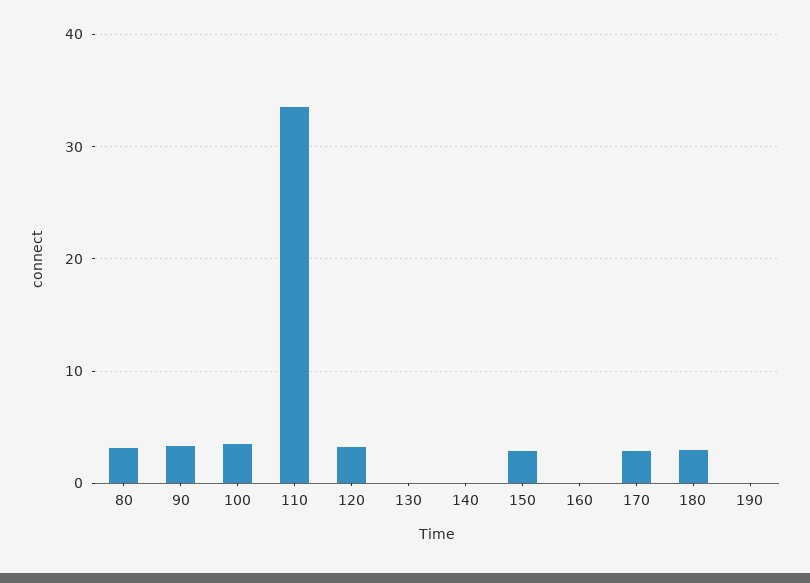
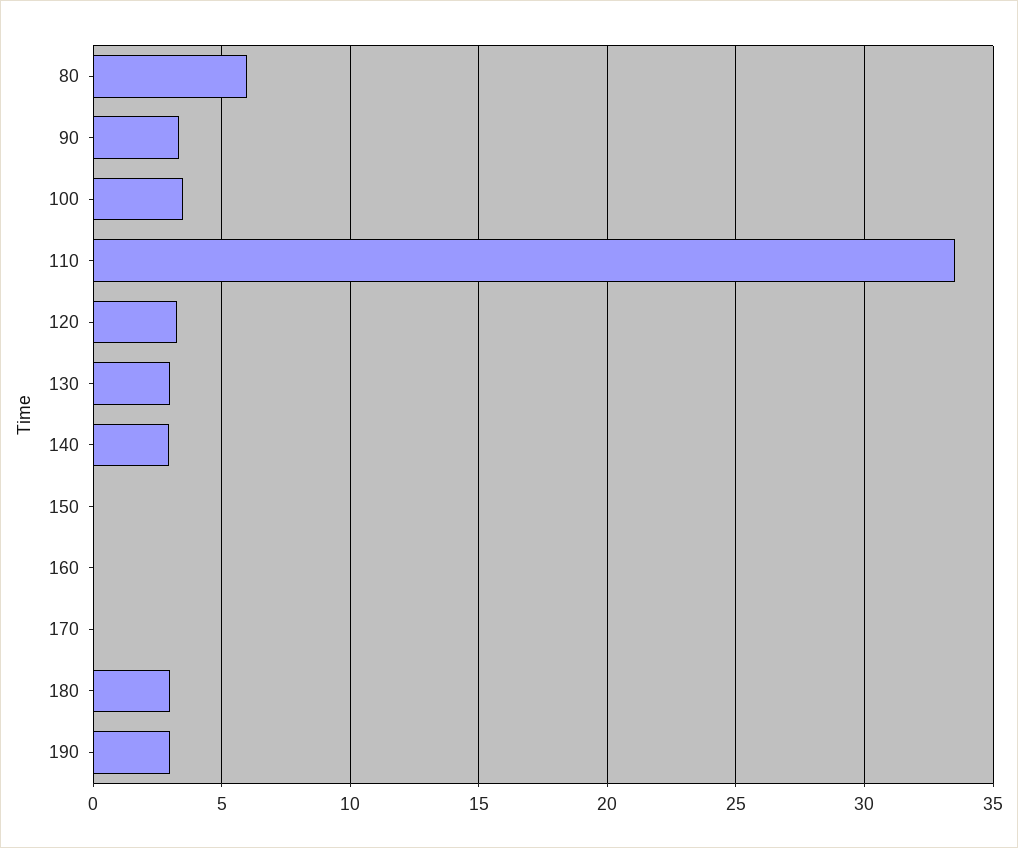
80: 3 -> 6
130: 0 -> 3
140: 0 -> 3
150: 3 -> 0
170: 3 -> 0
190: 0 -> 3

